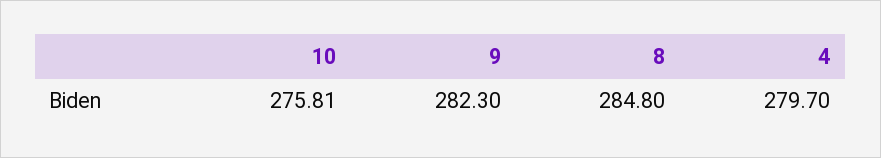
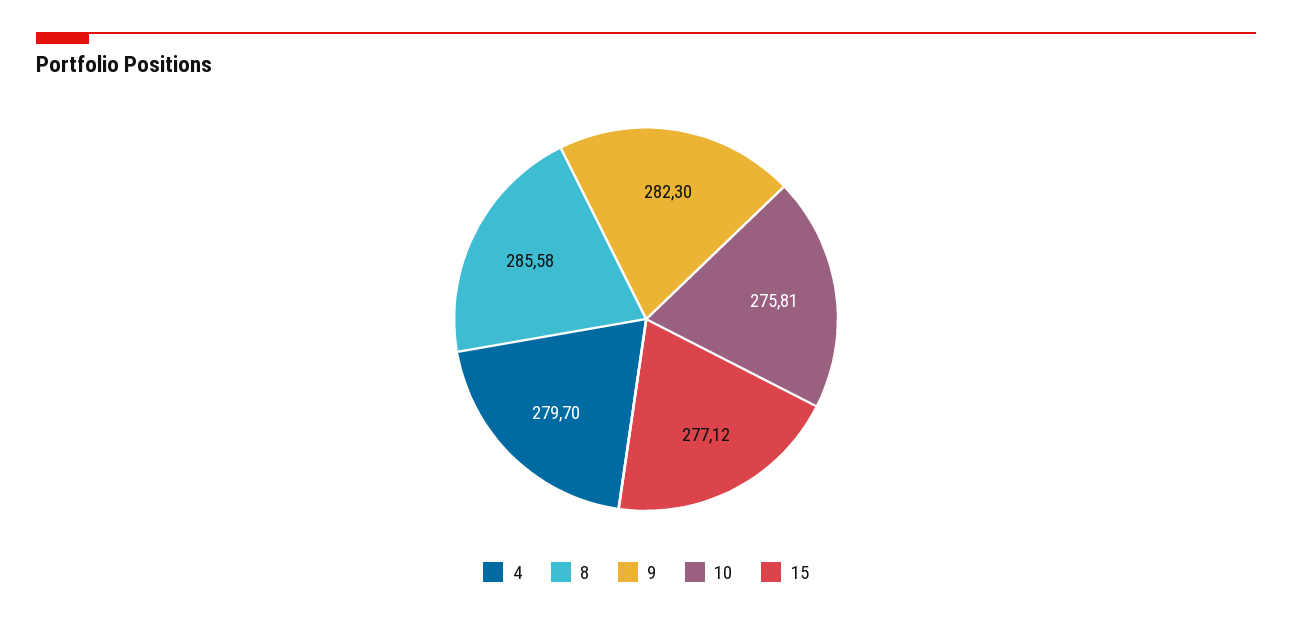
8: 284.8 -> 285.58
15: none -> 277.12

